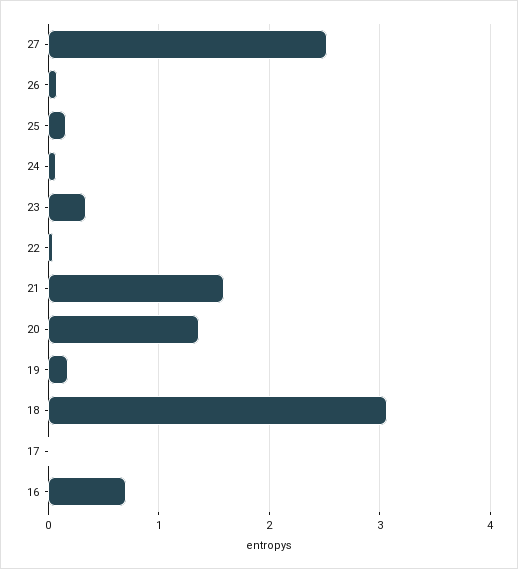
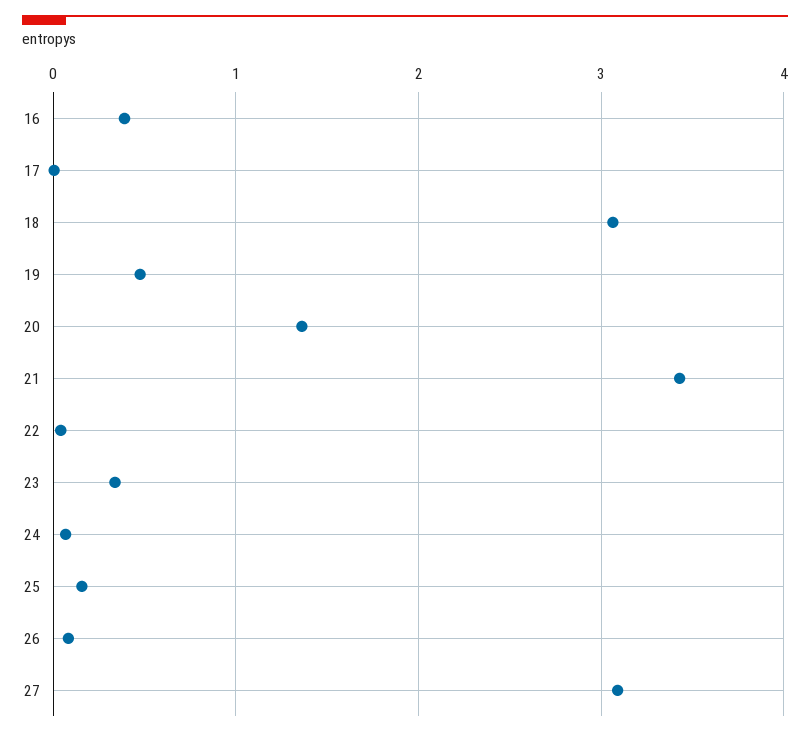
27: 2.5 -> 3.1
21: 1.6 -> 3.4
19: 0.2 -> 0.5
16: 0.7 -> 0.4

